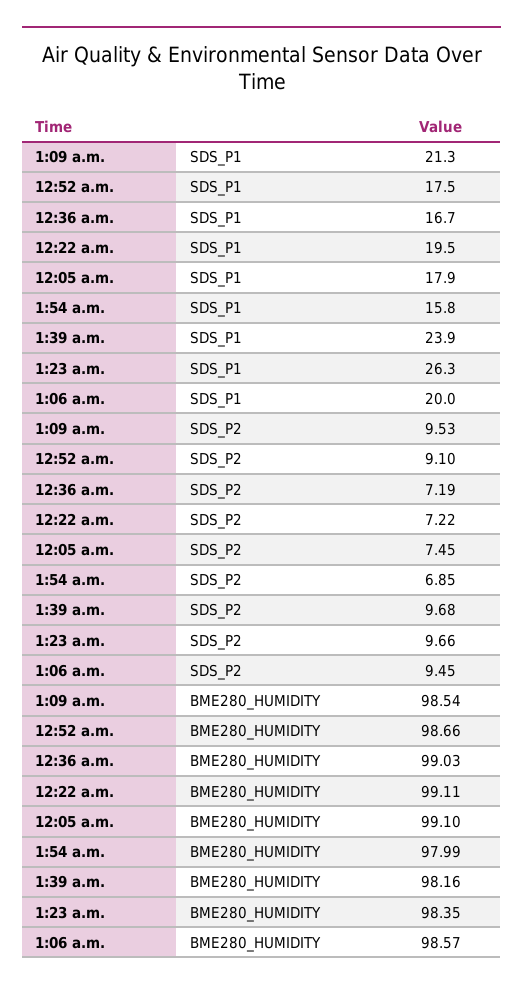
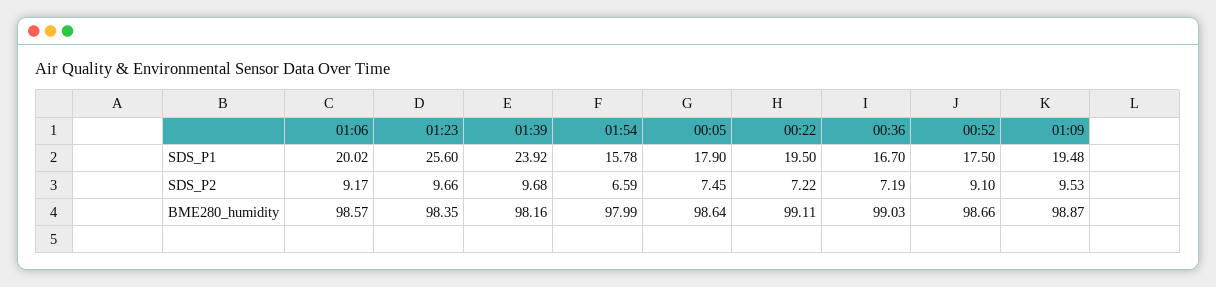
1:09 a.m., SDS_P1: 21.3 -> 19.48
1:23 a.m., SDS_P1: 26.3 -> 25.6
1:54 a.m., SDS_P2: 6.85 -> 6.59
1:06 a.m., SDS_P2: 9.45 -> 9.17
1:09 a.m., BME280_HUMIDITY: 98.54 -> 98.87
12:05 a.m., BME280_HUMIDITY: 99.1 -> 98.64

